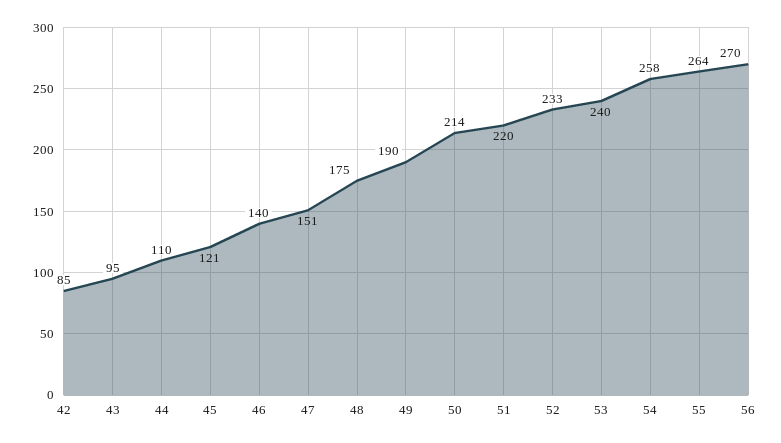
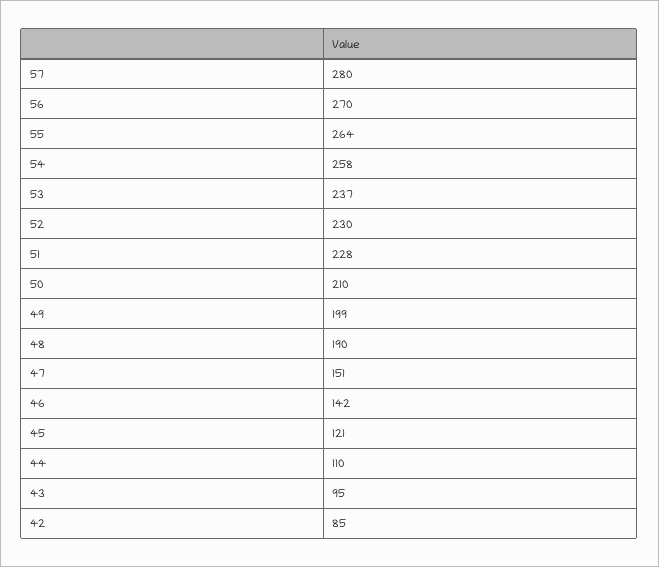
46: 140 -> 142
48: 175 -> 190
49: 190 -> 199
50: 214 -> 210
51: 220 -> 228
52: 233 -> 230
53: 240 -> 237
57: none -> 280

